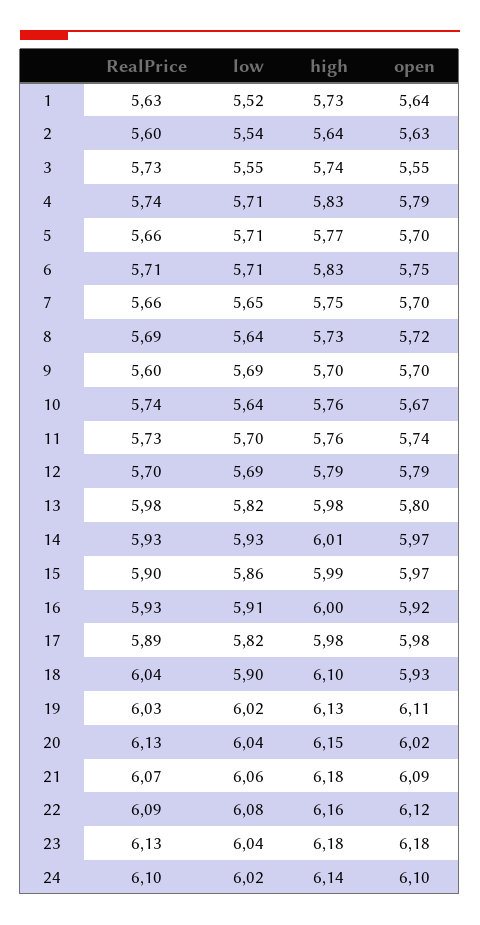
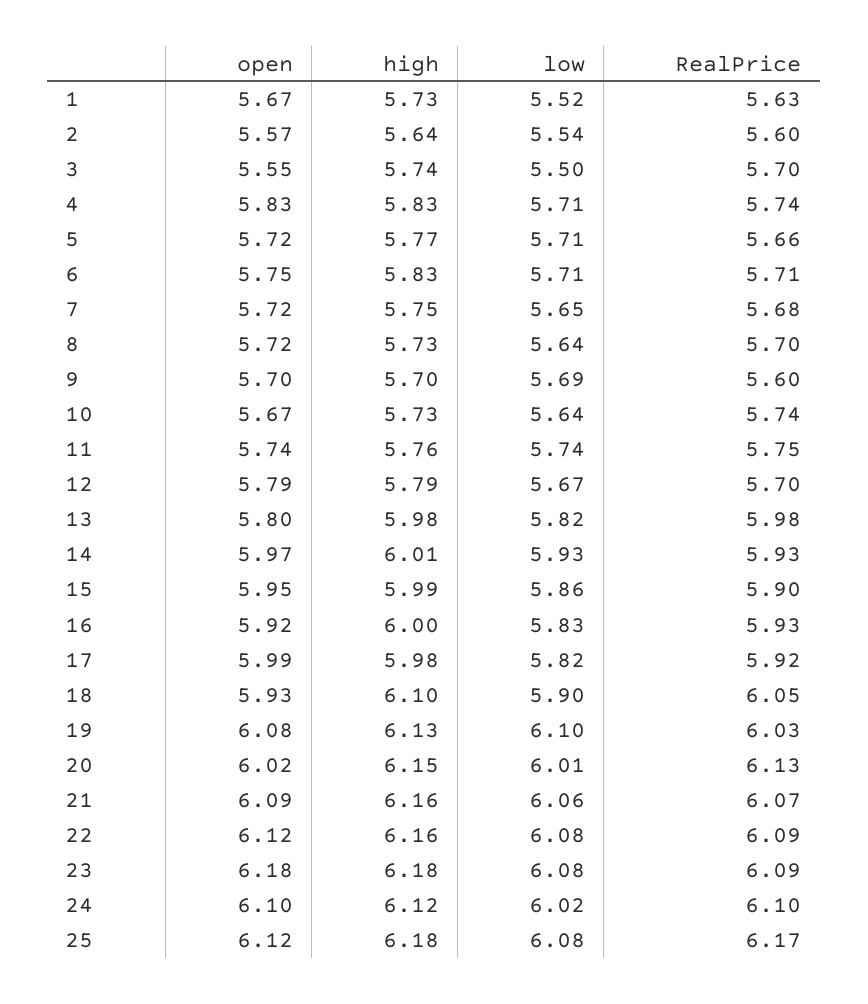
open, 1: 5.64 -> 5.67
open, 2: 5.63 -> 5.57
RealPrice, 3: 5.73 -> 5.7
low, 3: 5.55 -> 5.5
open, 4: 5.79 -> 5.83
open, 5: 5.7 -> 5.72
RealPrice, 7: 5.66 -> 5.68
open, 7: 5.7 -> 5.72
RealPrice, 8: 5.69 -> 5.7
high, 10: 5.76 -> 5.73
RealPrice, 11: 5.73 -> 5.75
low, 11: 5.7 -> 5.74
low, 12: 5.69 -> 5.67
open, 15: 5.97 -> 5.95
low, 16: 5.91 -> 5.83
RealPrice, 17: 5.89 -> 5.92
open, 17: 5.98 -> 5.99
RealPrice, 18: 6.04 -> 6.05
low, 19: 6.02 -> 6.1
open, 19: 6.11 -> 6.08
low, 20: 6.04 -> 6.01
high, 21: 6.18 -> 6.16
RealPrice, 23: 6.13 -> 6.09
low, 23: 6.04 -> 6.08
high, 24: 6.14 -> 6.12
open, 25: none -> 6.12
high, 25: none -> 6.18
low, 25: none -> 6.08
RealPrice, 25: none -> 6.17

